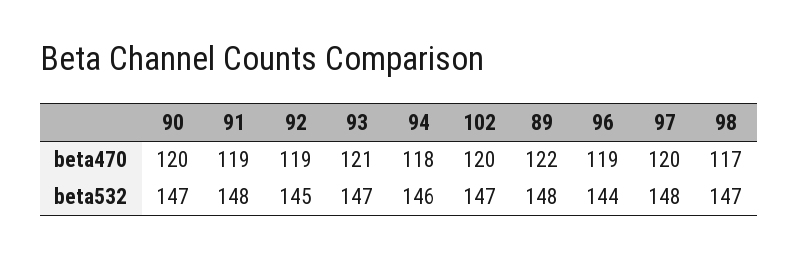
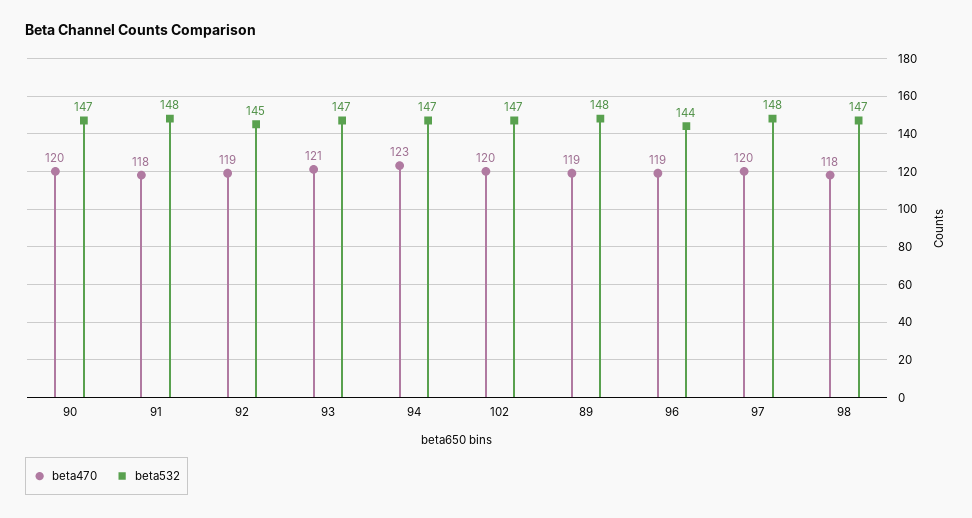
beta470, 91: 119 -> 118
beta470, 94: 118 -> 123
beta470, 89: 122 -> 119
beta470, 98: 117 -> 118
beta532, 94: 146 -> 147

